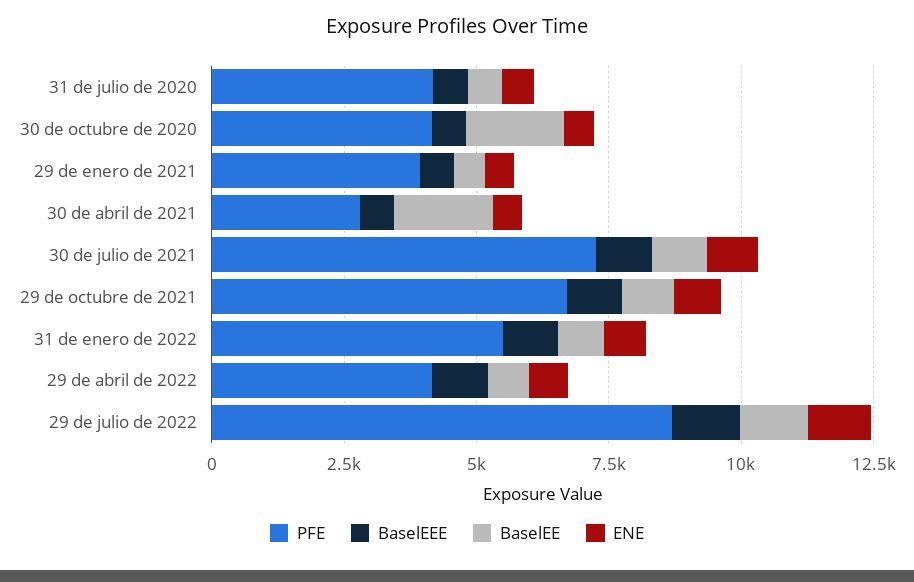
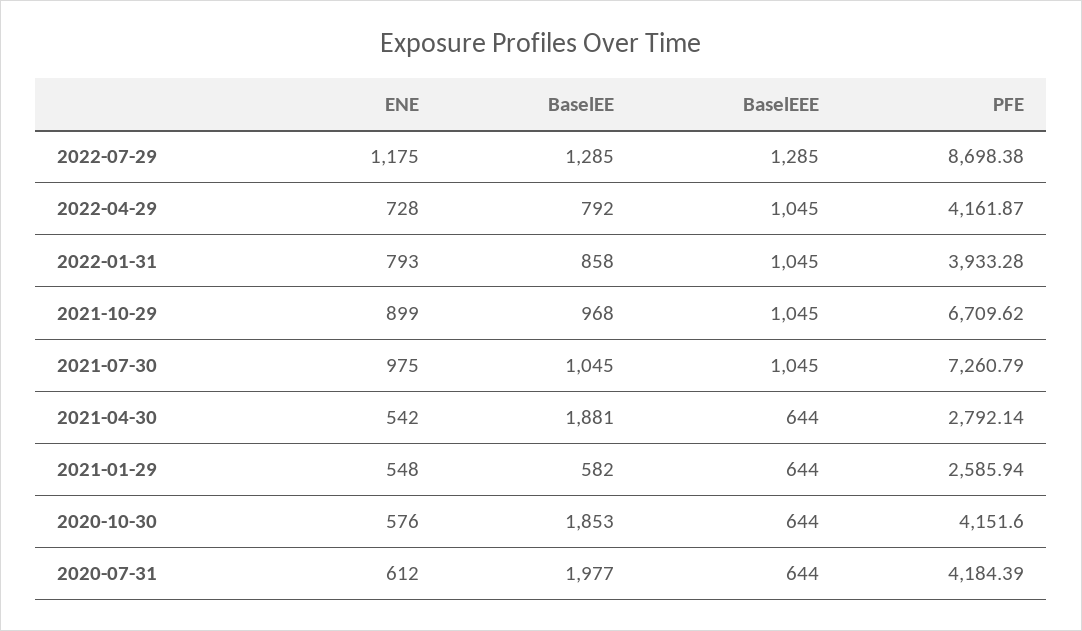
BaselEE, 31 de julio de 2020: 500 -> 1977
PFE, 29 de enero de 2021: 4000 -> 2585.94
PFE, 31 de enero de 2022: 5500 -> 3933.28

